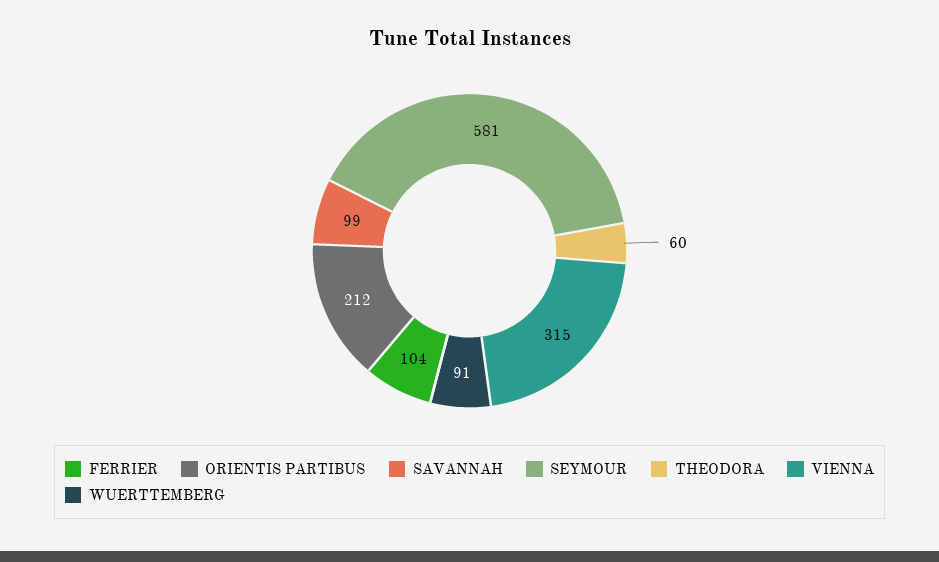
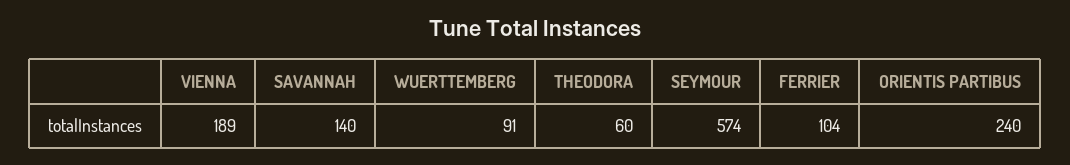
ORIENTIS PARTIBUS: 212 -> 240
SAVANNAH: 99 -> 140
SEYMOUR: 581 -> 574
VIENNA: 315 -> 189

